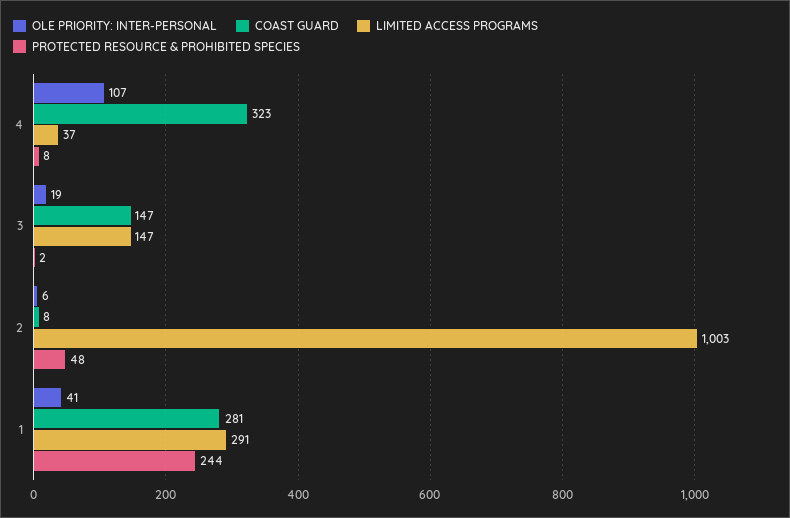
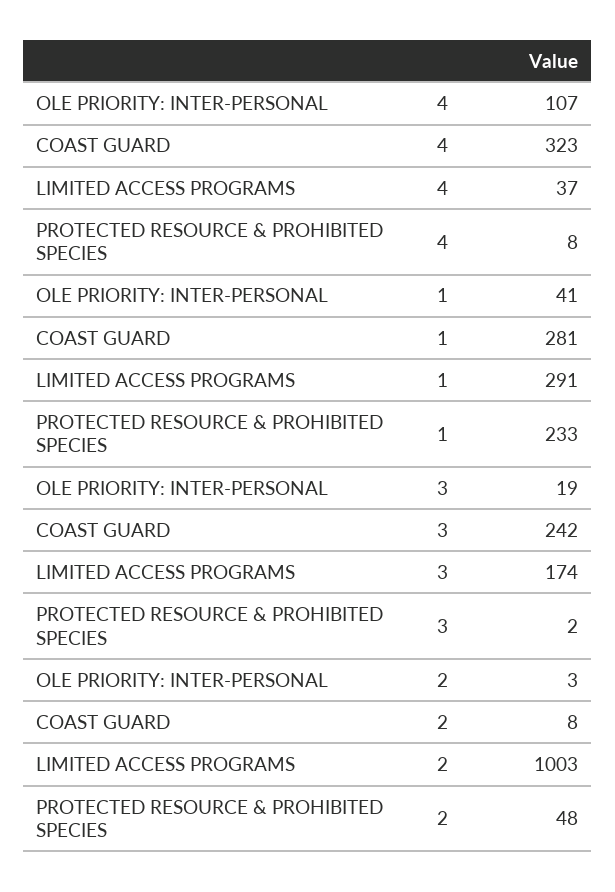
COAST GUARD, 3: 147 -> 242
LIMITED ACCESS PROGRAMS, 3: 147 -> 174
OLE PRIORITY: INTER-PERSONAL, 2: 6 -> 3
PROTECTED RESOURCE & PROHIBITED SPECIES, 1: 244 -> 233

